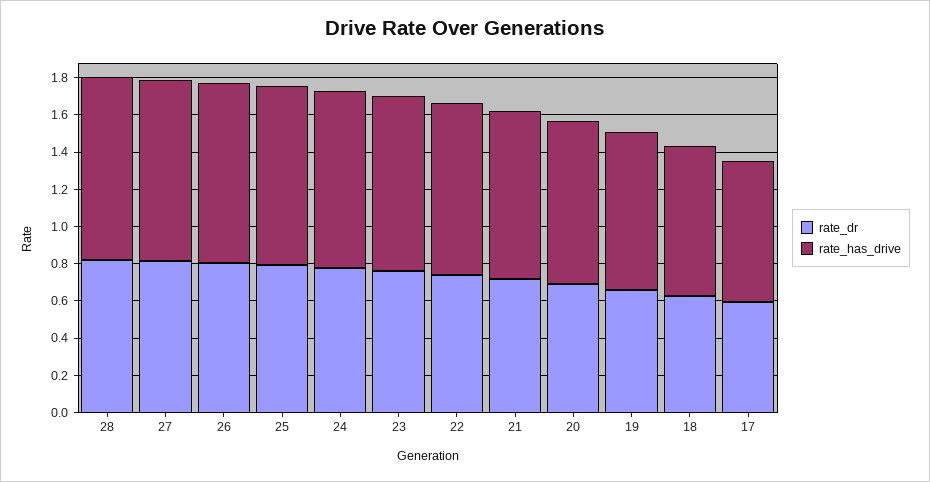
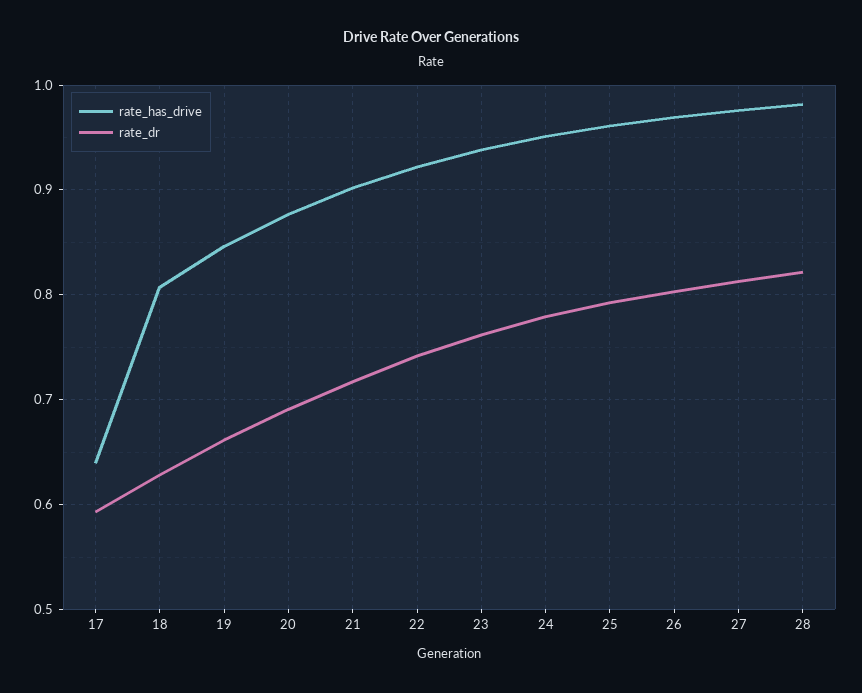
rate_has_drive, 17: 0.75 -> 0.64

